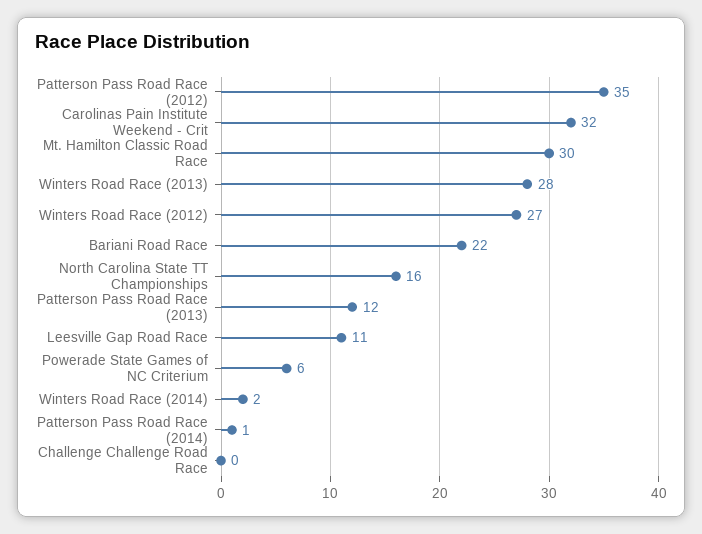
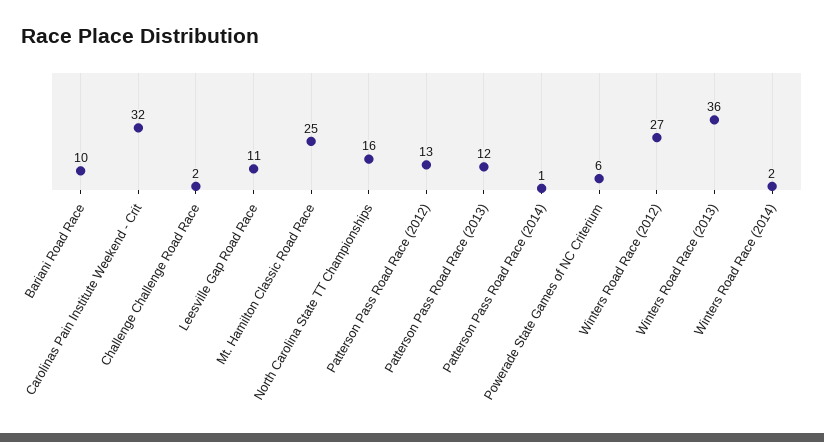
Patterson Pass Road Race (2012): 35 -> 13
Mt. Hamilton Classic Road Race: 30 -> 25
Winters Road Race (2013): 28 -> 36
Bariani Road Race: 22 -> 10
Challenge Challenge Road Race: 0 -> 2

